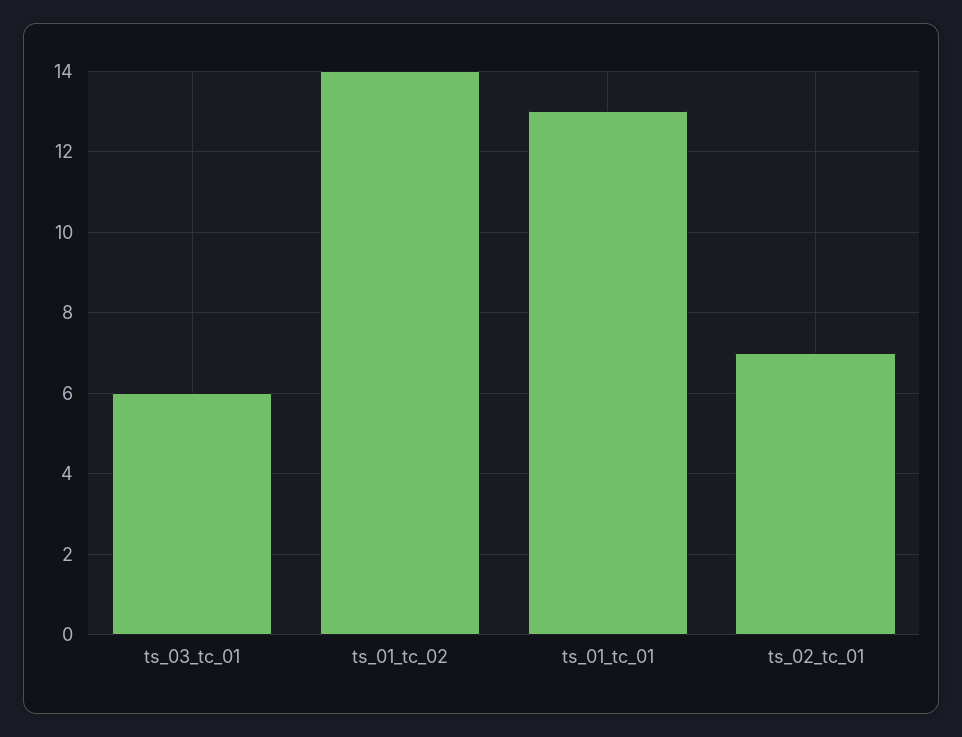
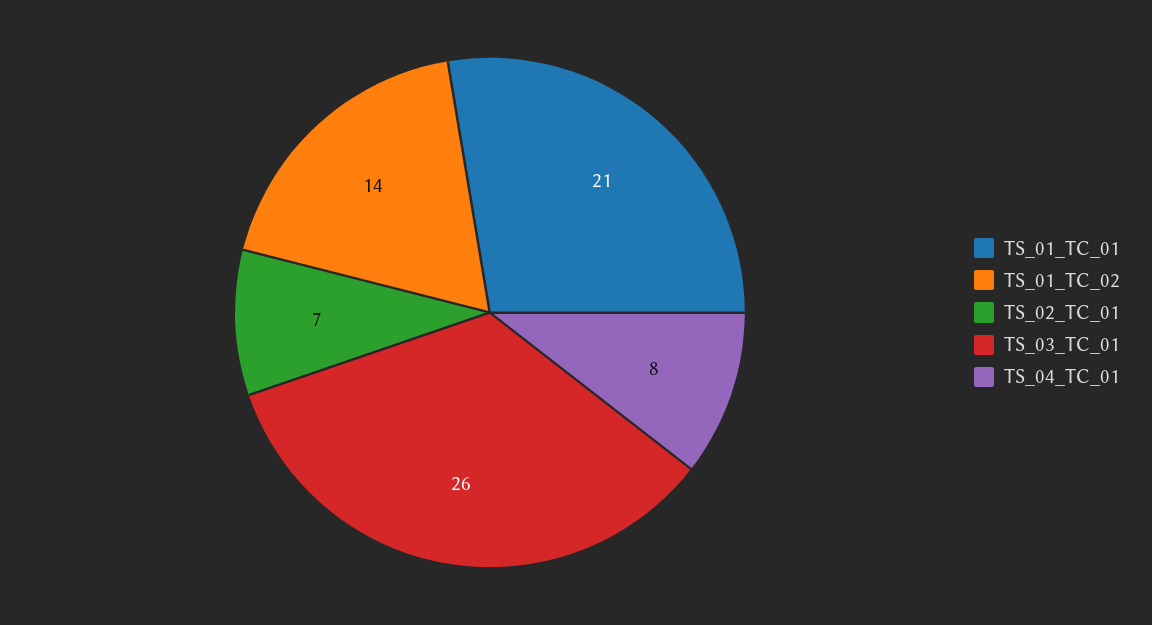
ts_03_tc_01: 6 -> 26
ts_01_tc_01: 13 -> 21
TS_04_TC_01: none -> 8

